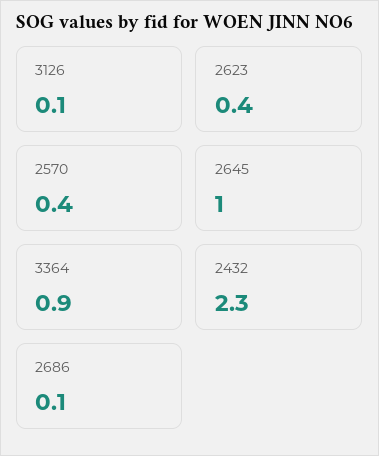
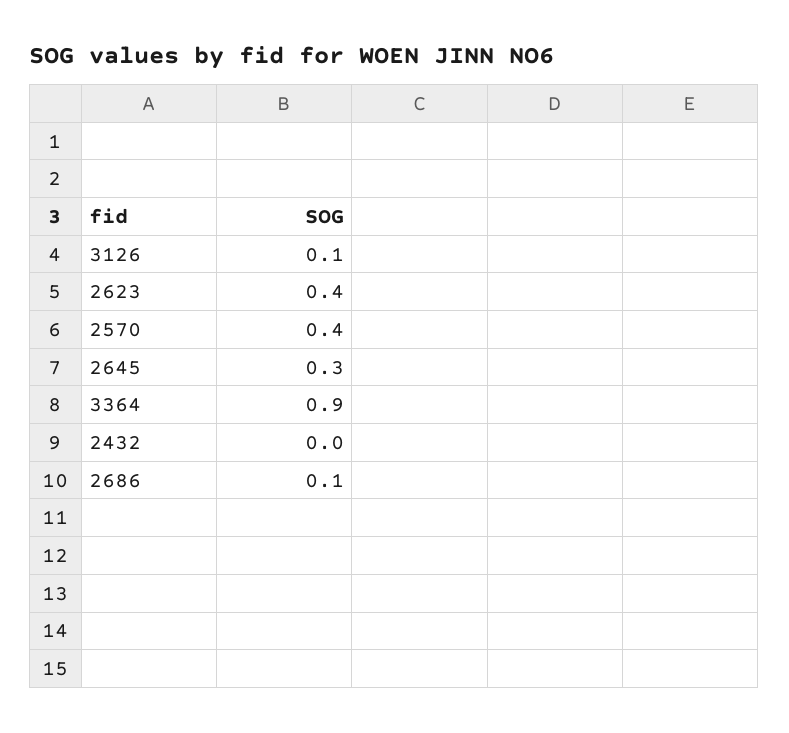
2645: 1 -> 0.3
2432: 2.3 -> 0

